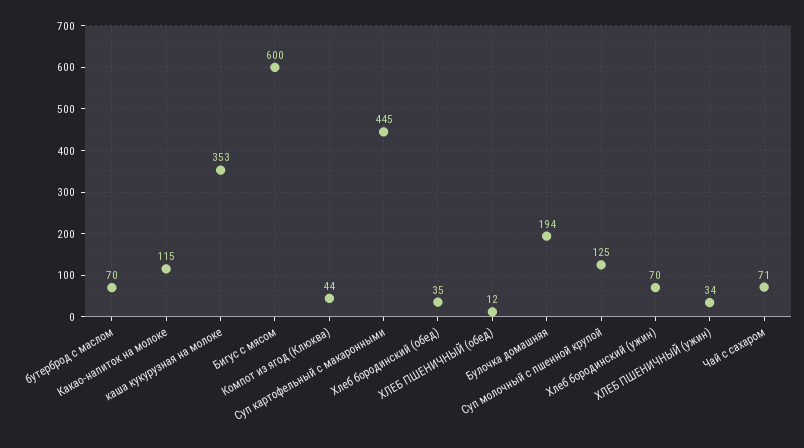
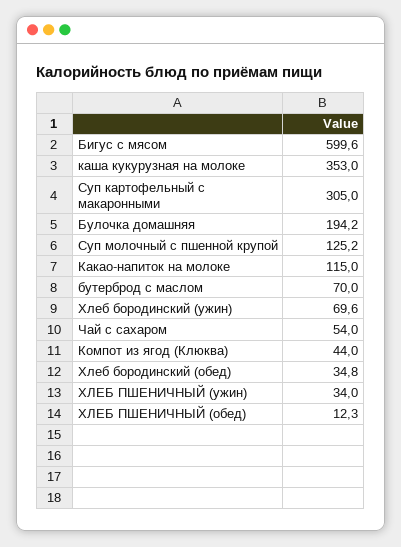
Суп картофельный с макаронными: 445 -> 305
Чай с сахаром: 71 -> 54

